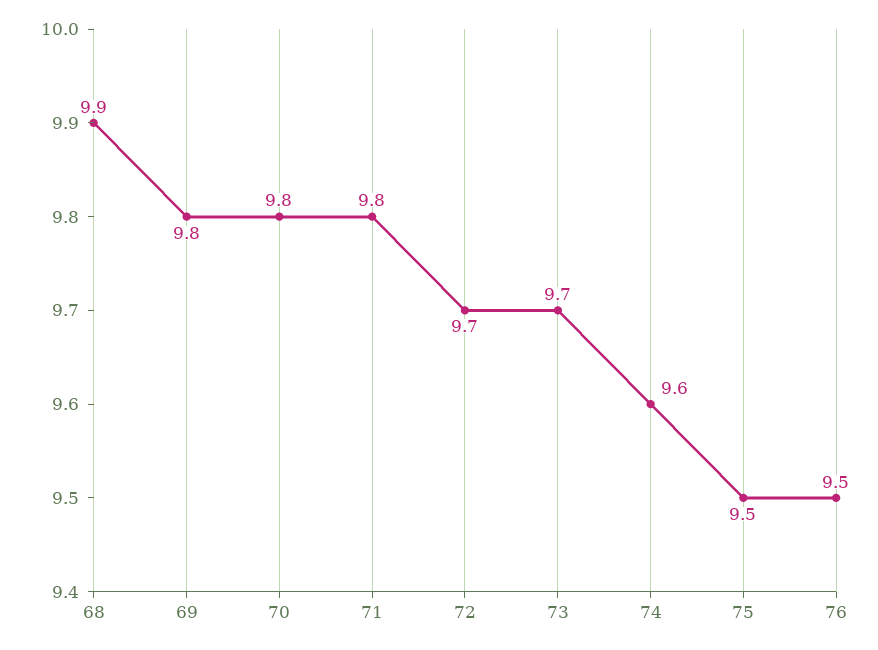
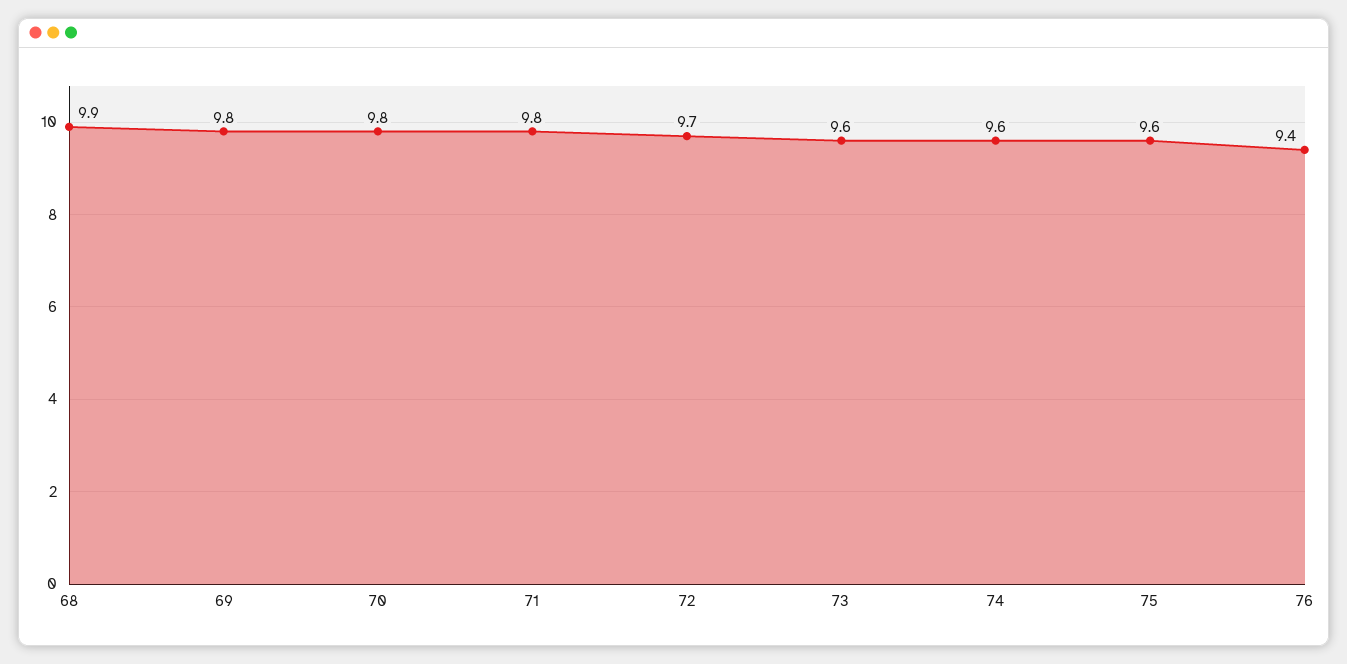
73: 9.7 -> 9.6
75: 9.5 -> 9.6
76: 9.5 -> 9.4

